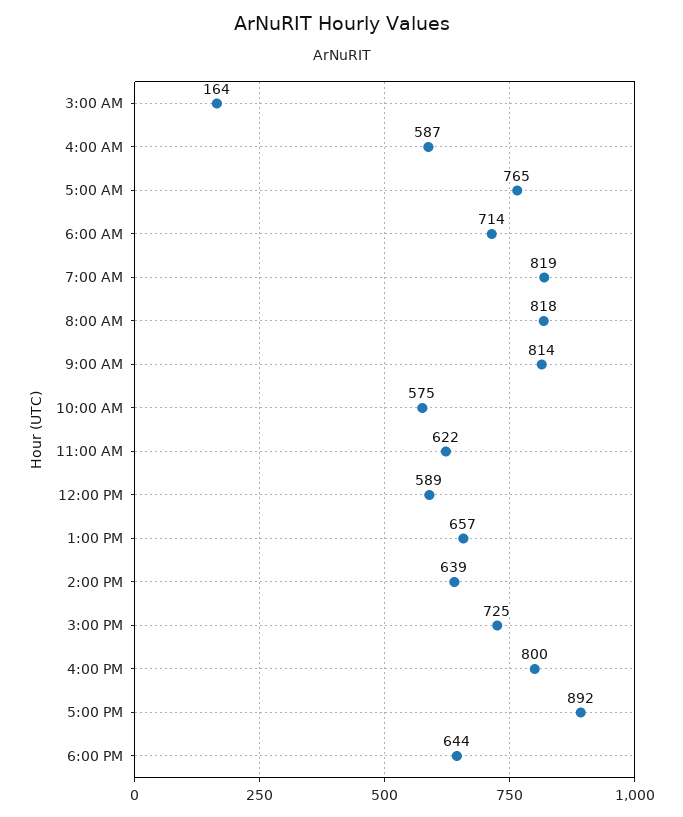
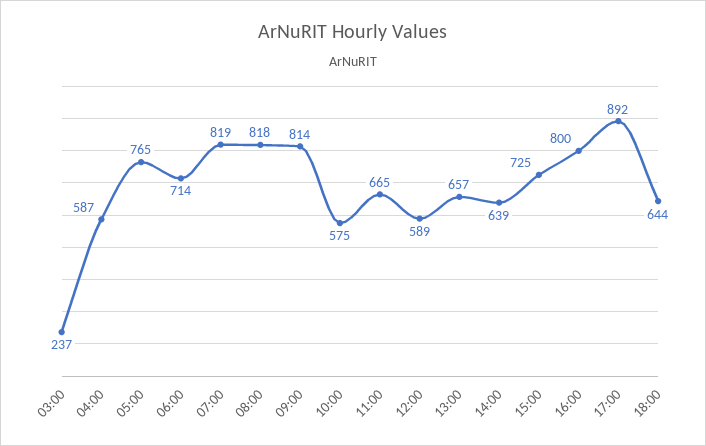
3:00 AM: 164 -> 237
11:00 AM: 622 -> 665

